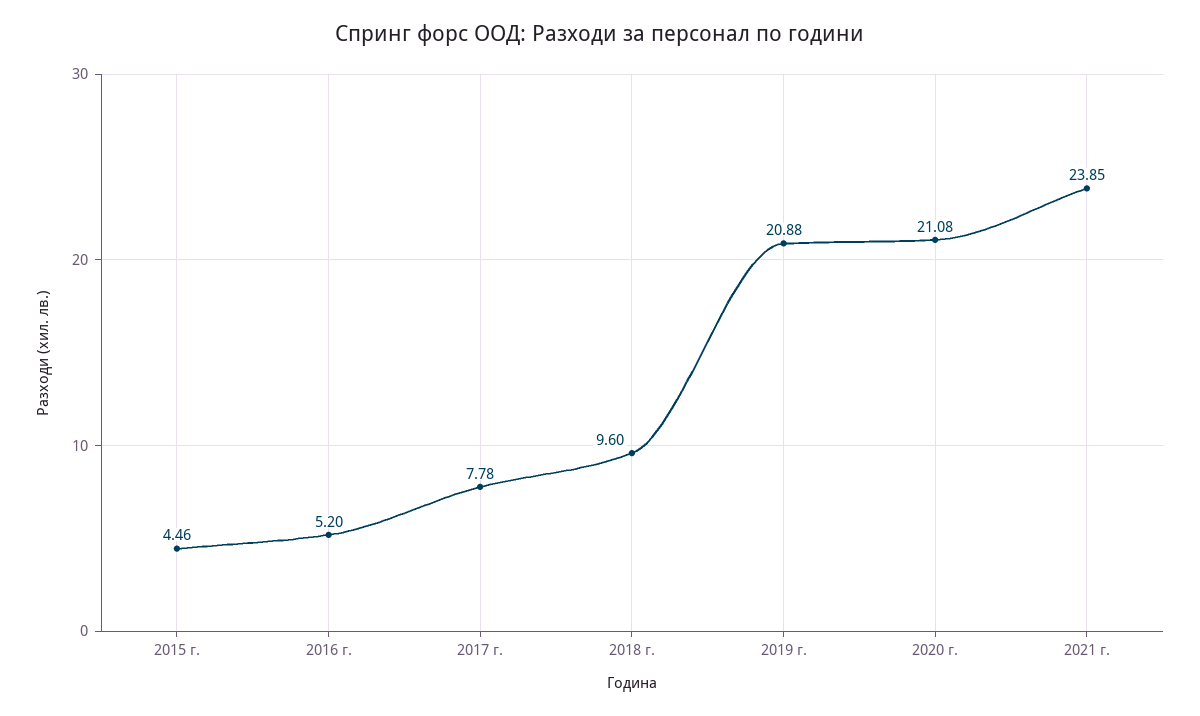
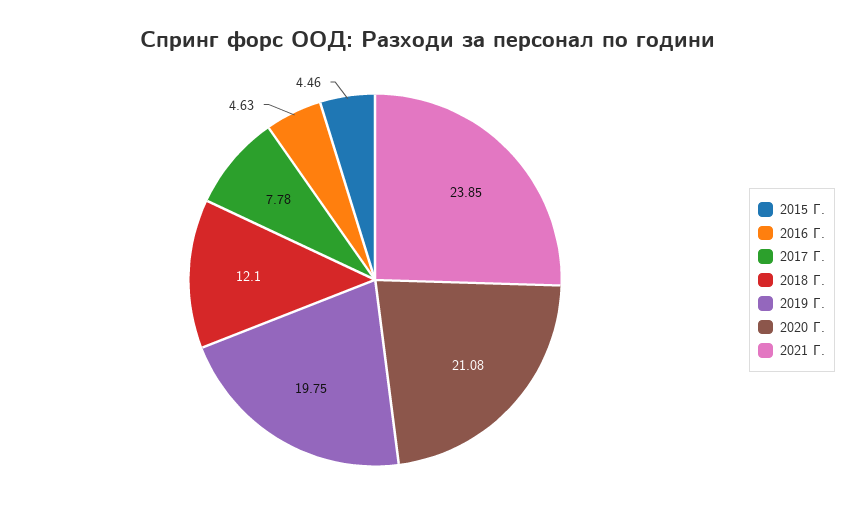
2016 г.: 5.2 -> 4.63
2018 г.: 9.6 -> 12.1
2019 г.: 20.88 -> 19.75

